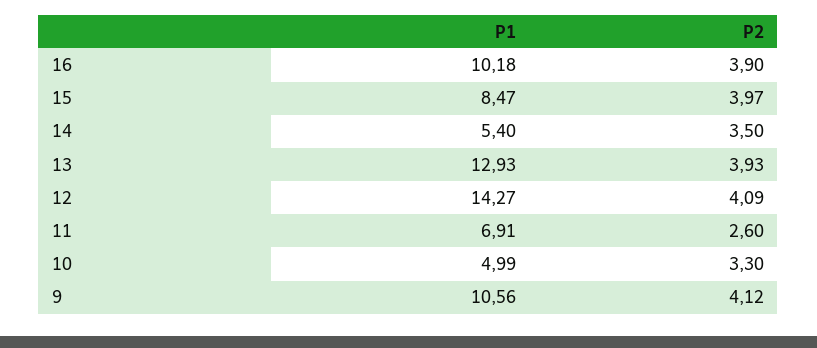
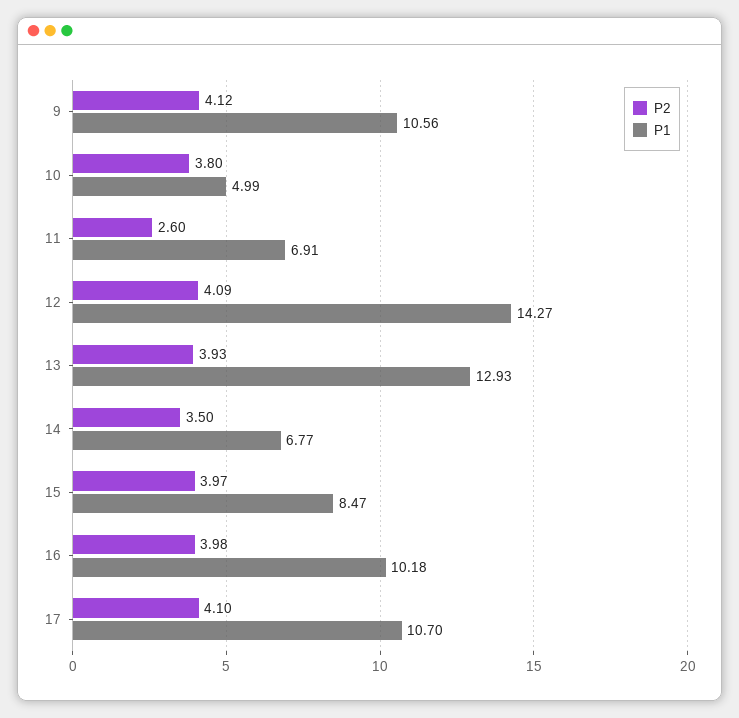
P2, 16: 3.9 -> 3.98
P1, 14: 5.4 -> 6.77
P2, 10: 3.3 -> 3.8
P2, 17: none -> 4.1
P1, 17: none -> 10.7

